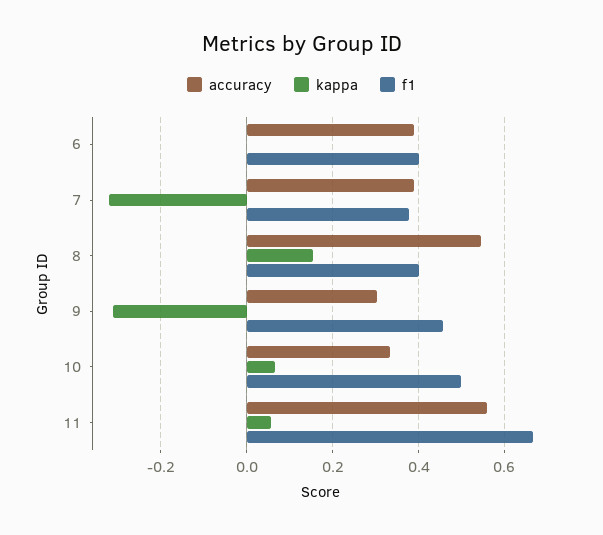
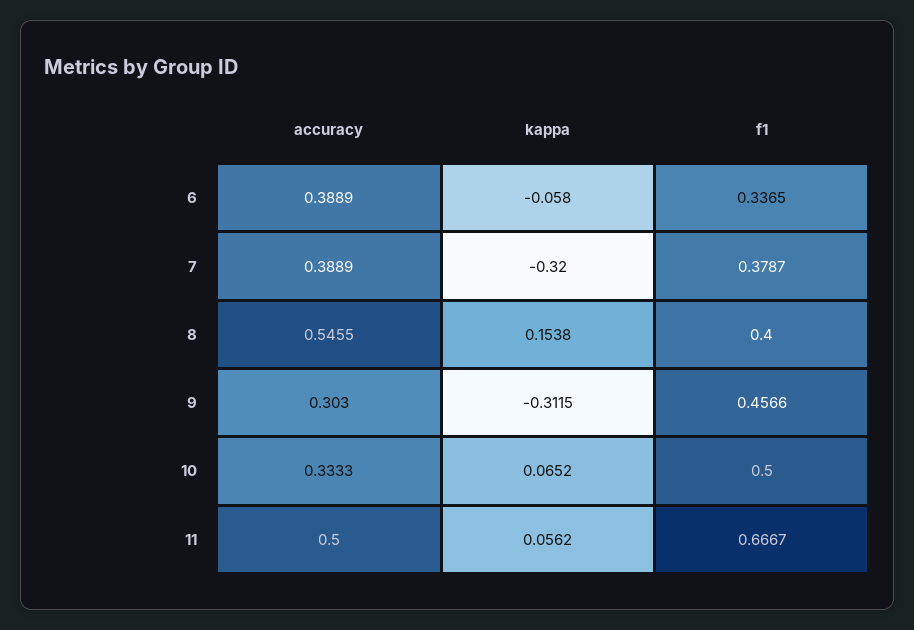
kappa, 6: 0 -> -0.058
f1, 6: 0.4 -> 0.3365
accuracy, 11: 0.56 -> 0.5

